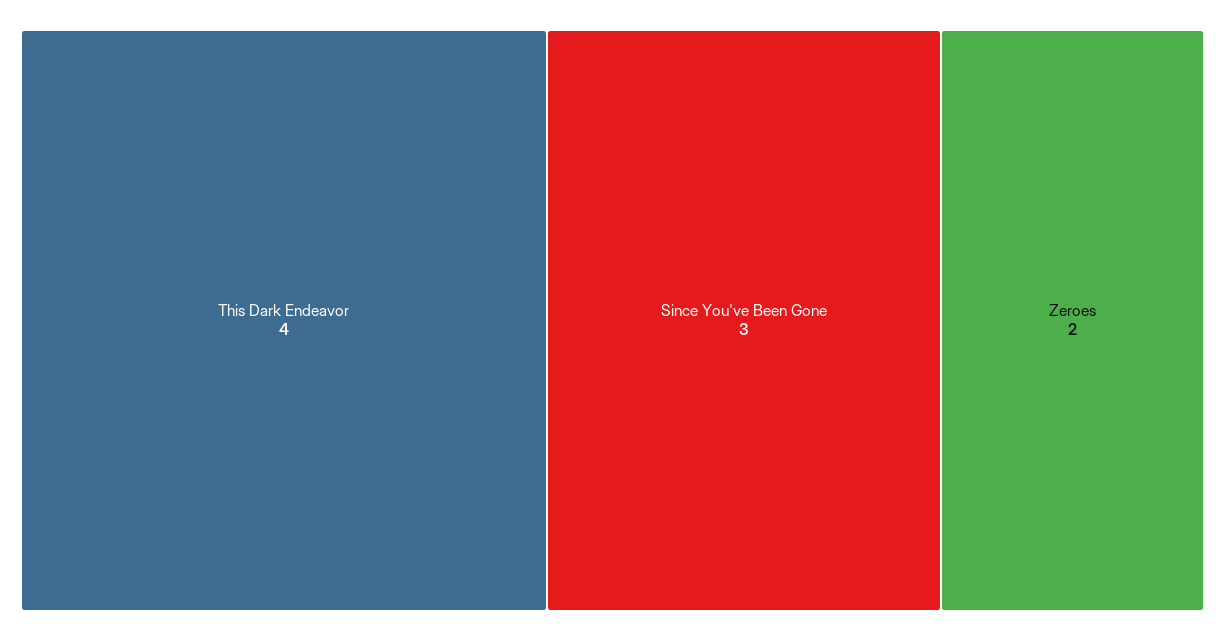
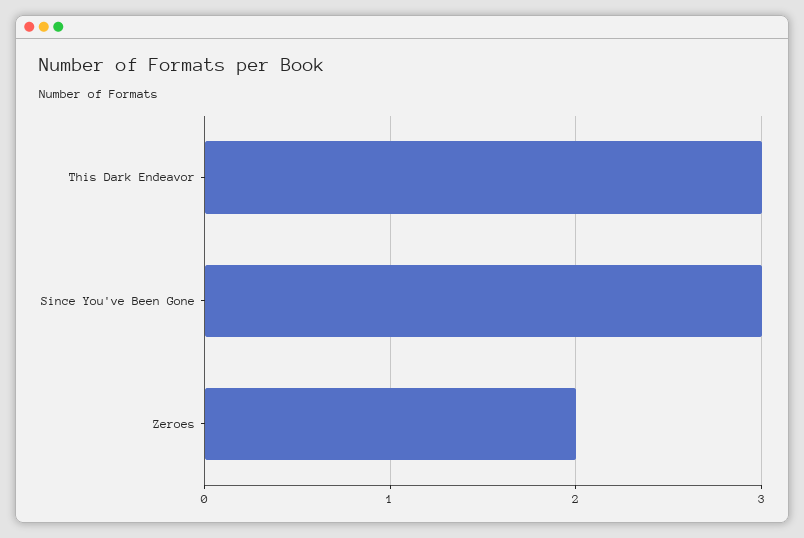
This Dark Endeavor: 4 -> 3

